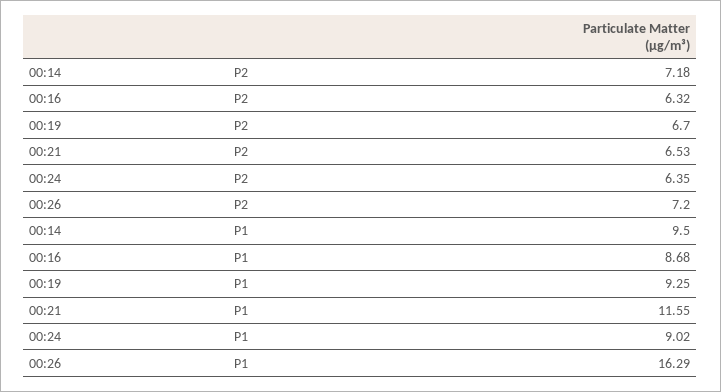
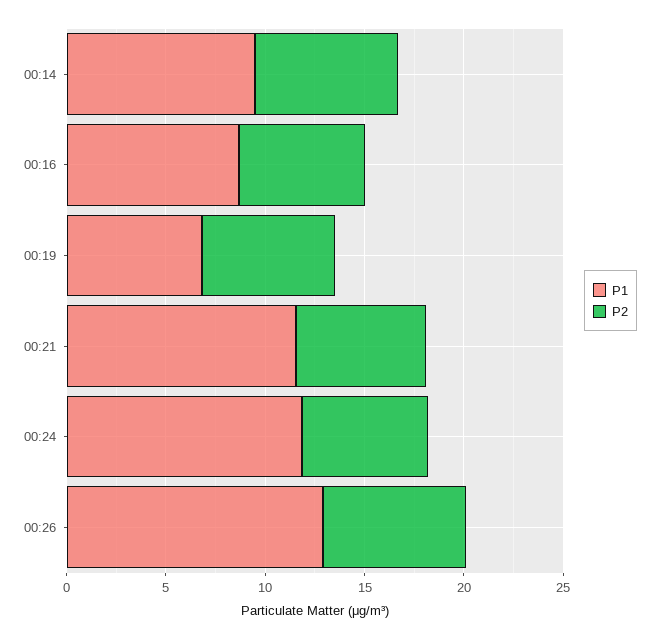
P1, 00:19: 9.25 -> 7
P1, 00:24: 9.02 -> 12
P1, 00:26: 16.29 -> 13

